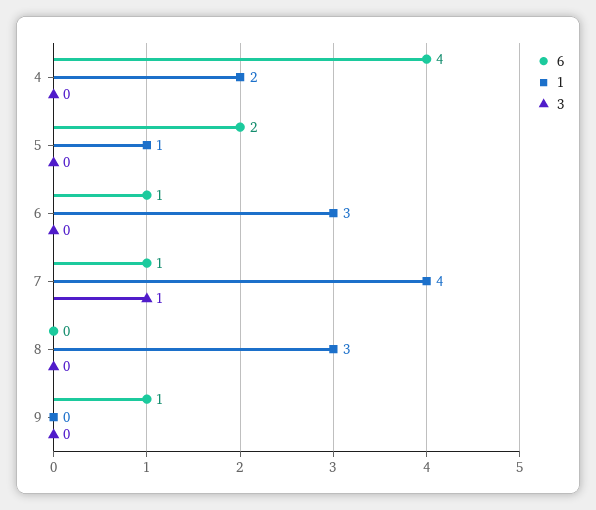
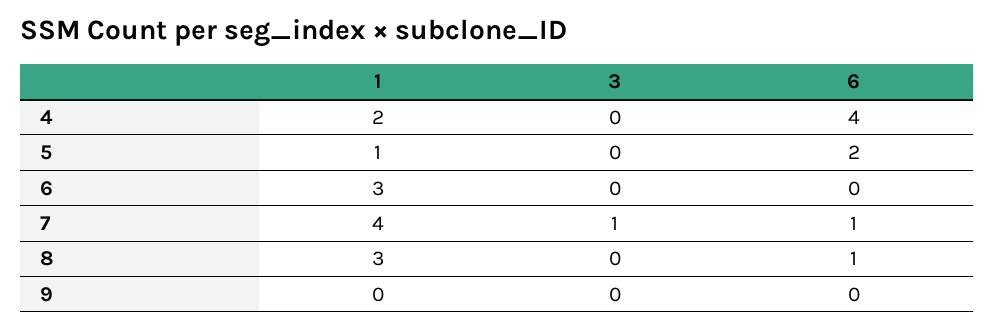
6, 6: 1 -> 0
6, 8: 0 -> 1
6, 9: 1 -> 0

